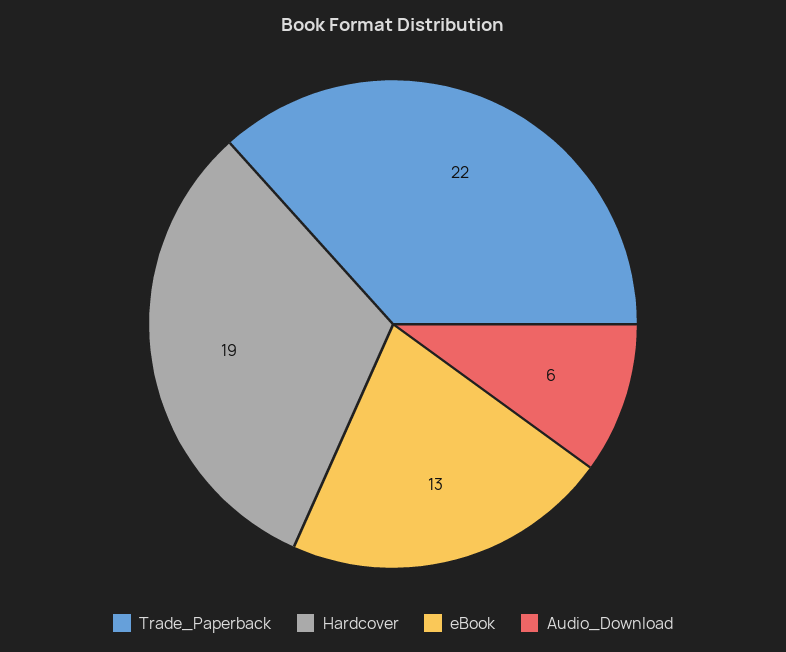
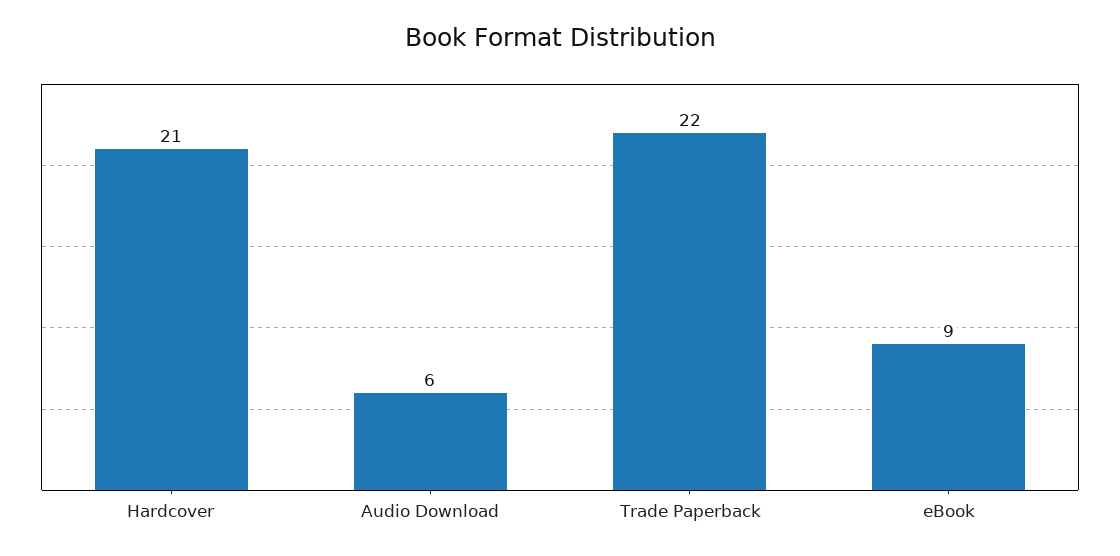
Hardcover: 19 -> 21
eBook: 13 -> 9

